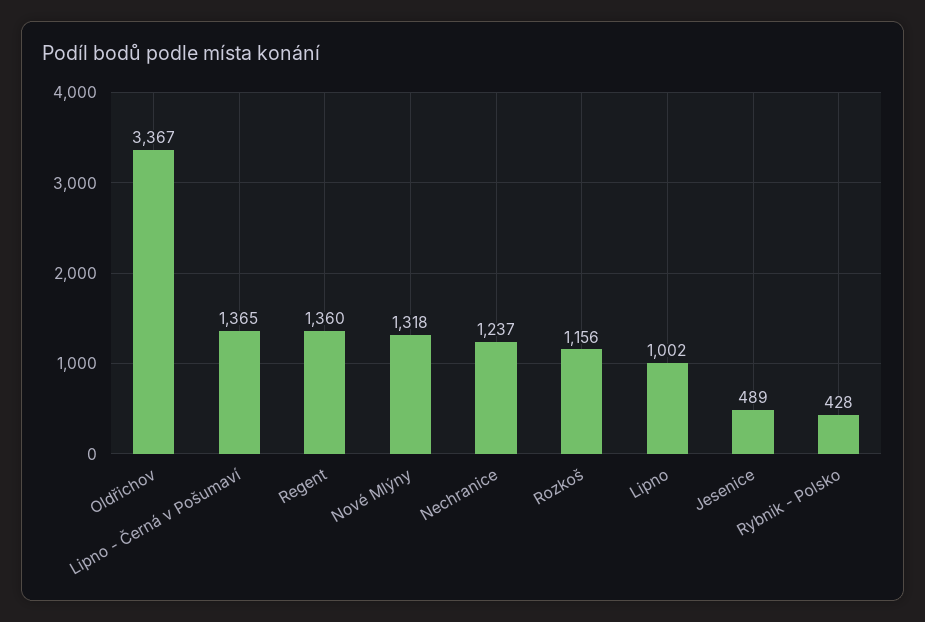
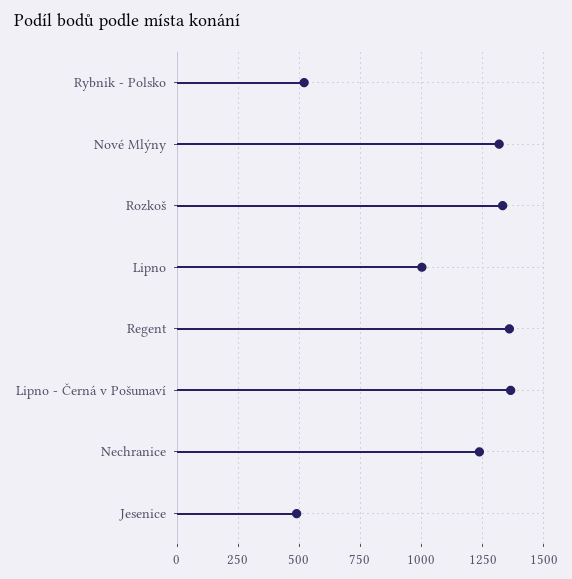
Oldřichov: 3367 -> none
Rozkoš: 1156 -> 1325
Rybnik - Polsko: 428 -> 525

